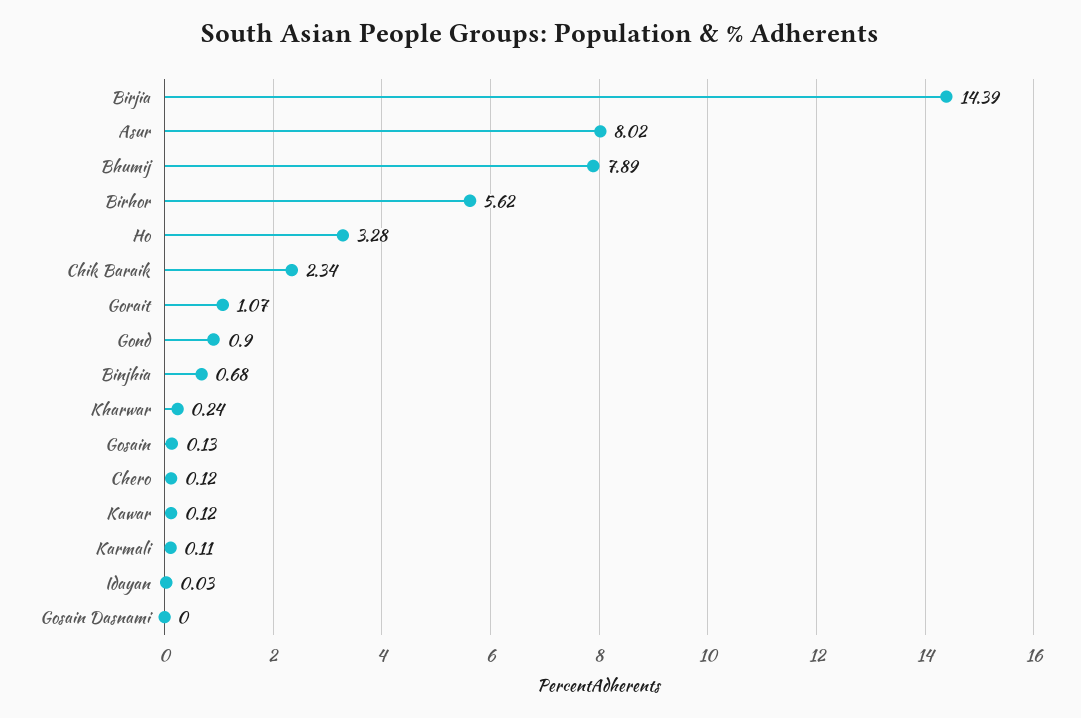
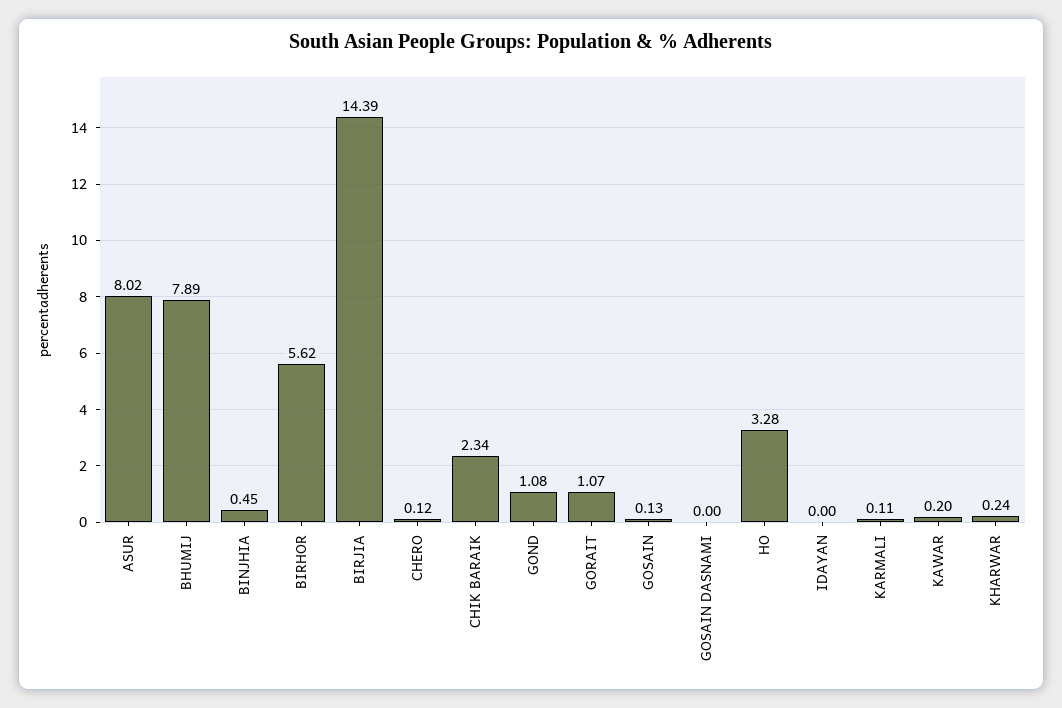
Gond: 0.9 -> 1.08
Binjhia: 0.68 -> 0.45
Kawar: 0.12 -> 0.2
Idayan: 0.03 -> 0

